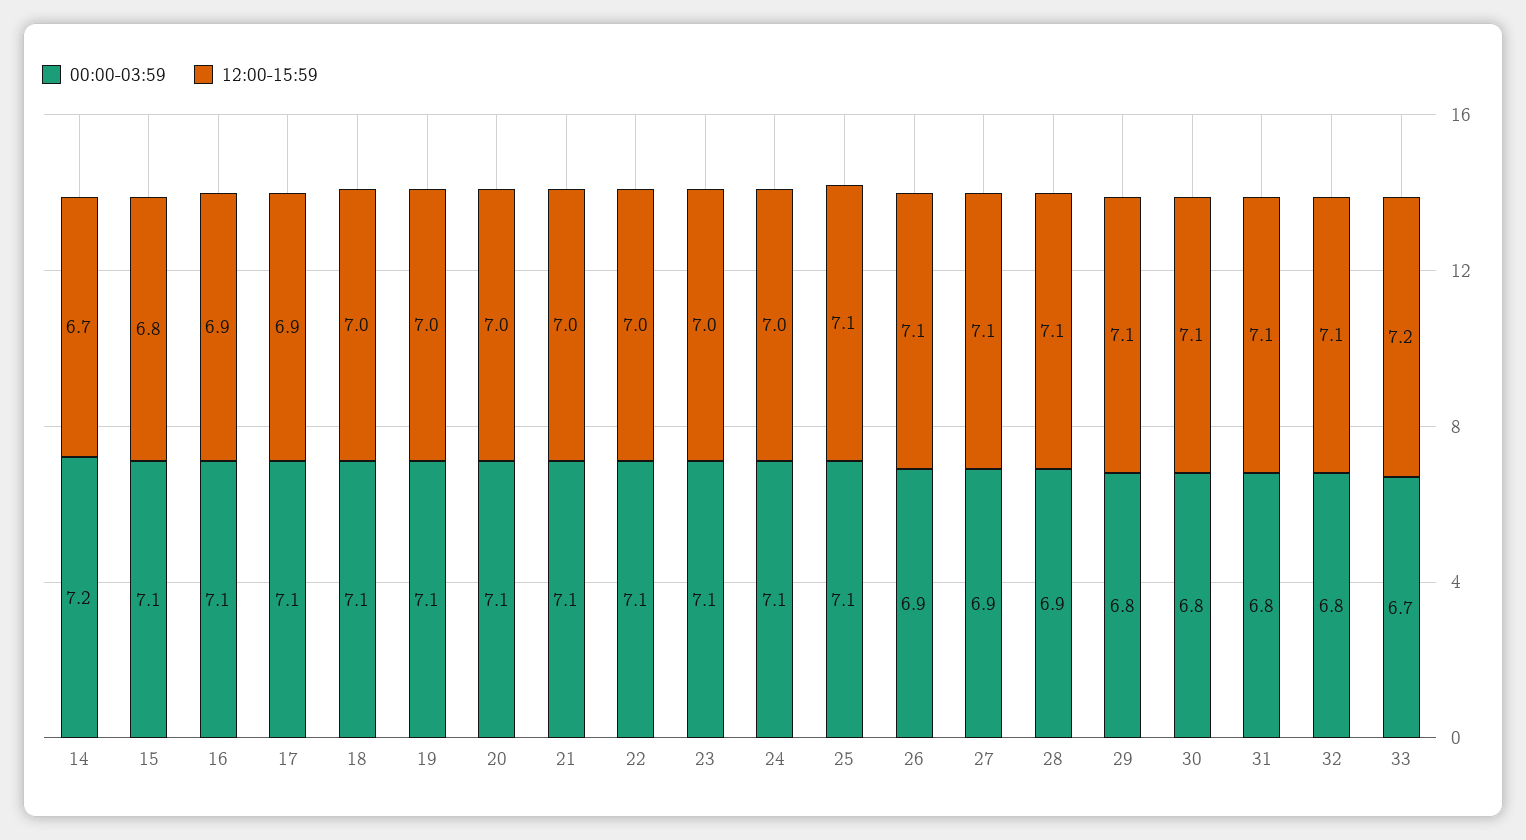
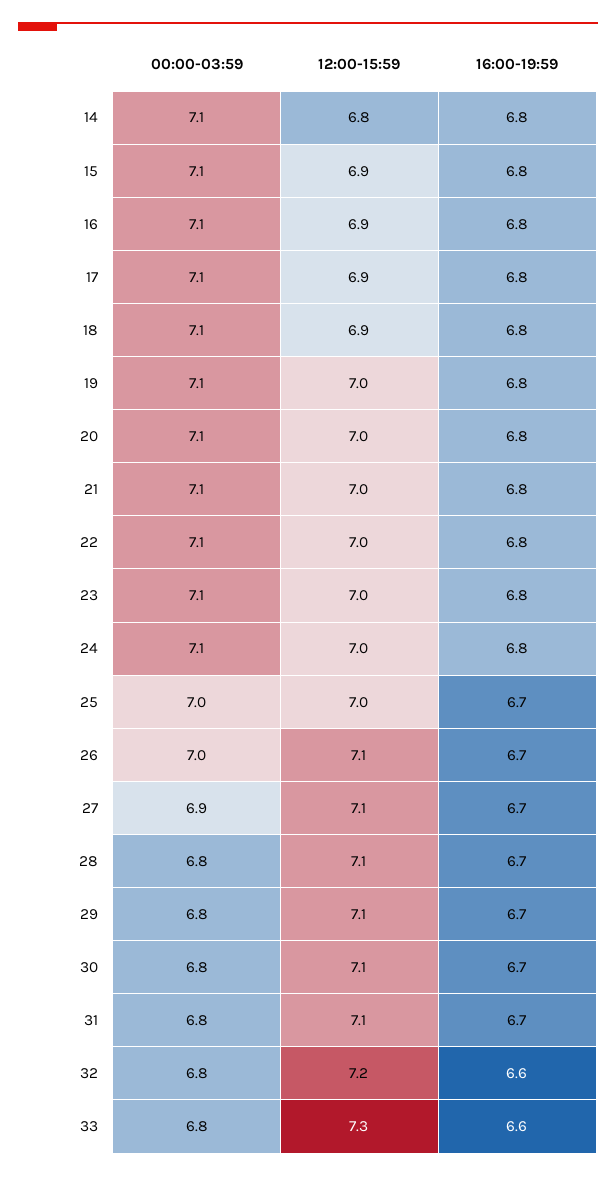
00:00-03:59, 14: 7.2 -> 7.1
12:00-15:59, 14: 6.7 -> 6.8
12:00-15:59, 15: 6.8 -> 6.9
12:00-15:59, 18: 7 -> 6.9
00:00-03:59, 25: 7.1 -> 7
12:00-15:59, 25: 7.1 -> 7
00:00-03:59, 26: 6.9 -> 7
00:00-03:59, 28: 6.9 -> 6.8
12:00-15:59, 32: 7.1 -> 7.2
00:00-03:59, 33: 6.7 -> 6.8
12:00-15:59, 33: 7.2 -> 7.3
16:00-19:59, 14: none -> 6.8
16:00-19:59, 15: none -> 6.8
16:00-19:59, 16: none -> 6.8
16:00-19:59, 17: none -> 6.8
16:00-19:59, 18: none -> 6.8
16:00-19:59, 19: none -> 6.8
16:00-19:59, 20: none -> 6.8
16:00-19:59, 21: none -> 6.8
16:00-19:59, 22: none -> 6.8
16:00-19:59, 23: none -> 6.8
16:00-19:59, 24: none -> 6.8
16:00-19:59, 25: none -> 6.7
16:00-19:59, 26: none -> 6.7
16:00-19:59, 27: none -> 6.7
16:00-19:59, 28: none -> 6.7
16:00-19:59, 29: none -> 6.7
16:00-19:59, 30: none -> 6.7
16:00-19:59, 31: none -> 6.7
16:00-19:59, 32: none -> 6.6
16:00-19:59, 33: none -> 6.6

